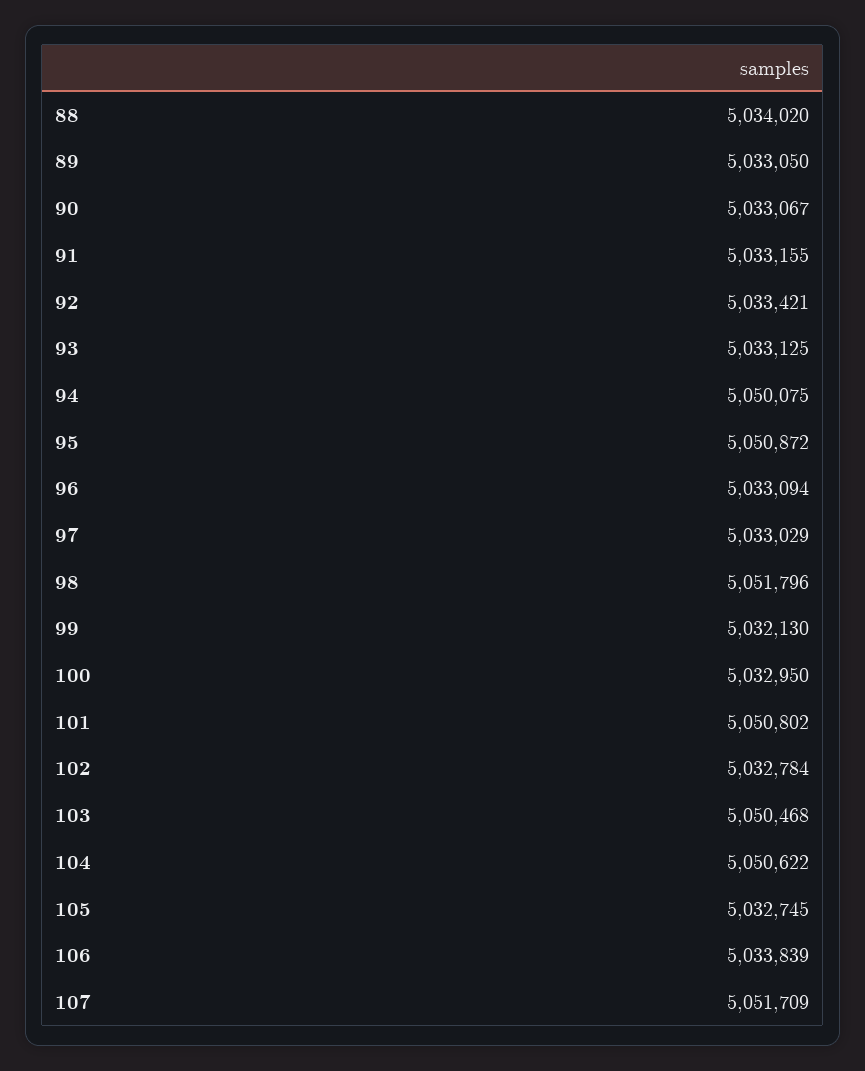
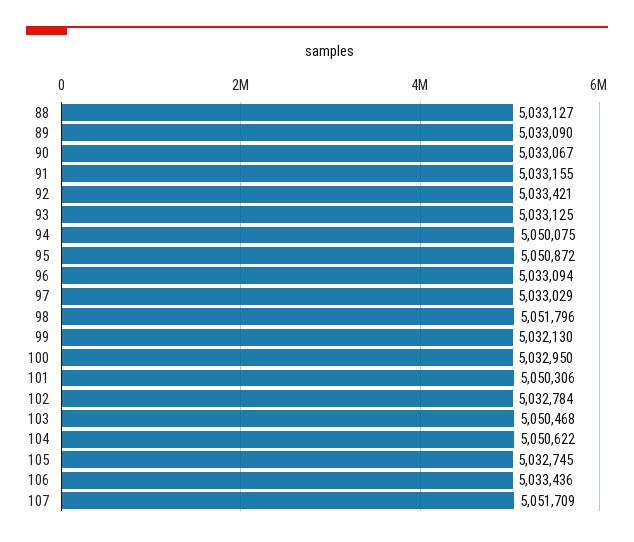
88: 5034020 -> 5033127
89: 5033050 -> 5033090
101: 5050802 -> 5050306
106: 5033839 -> 5033436

